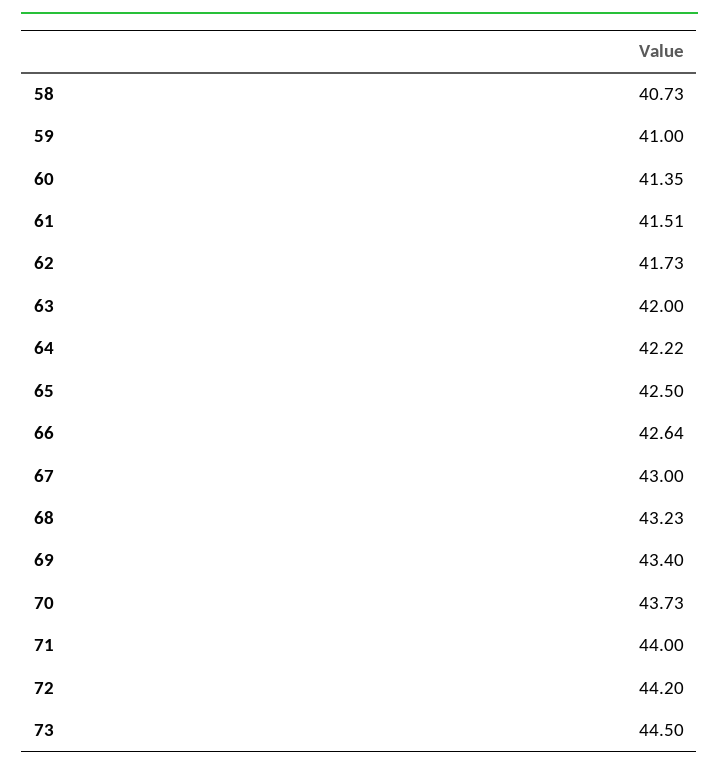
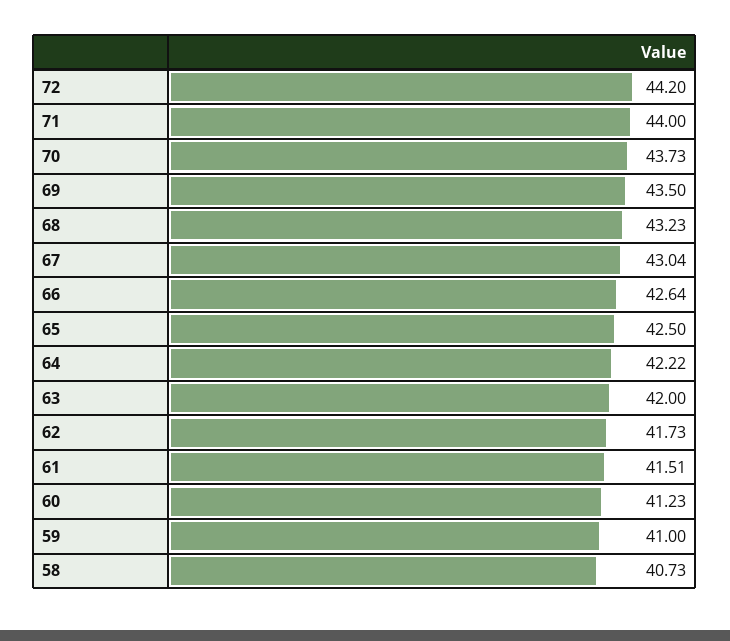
60: 41.35 -> 41.23
67: 43 -> 43.04
69: 43.4 -> 43.5
73: 44.5 -> none

